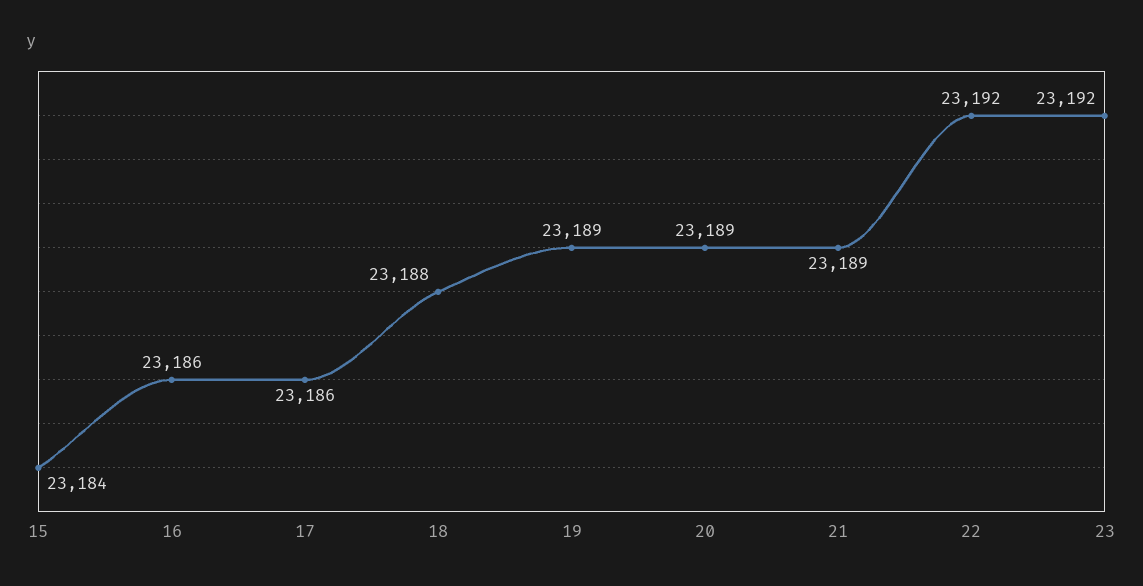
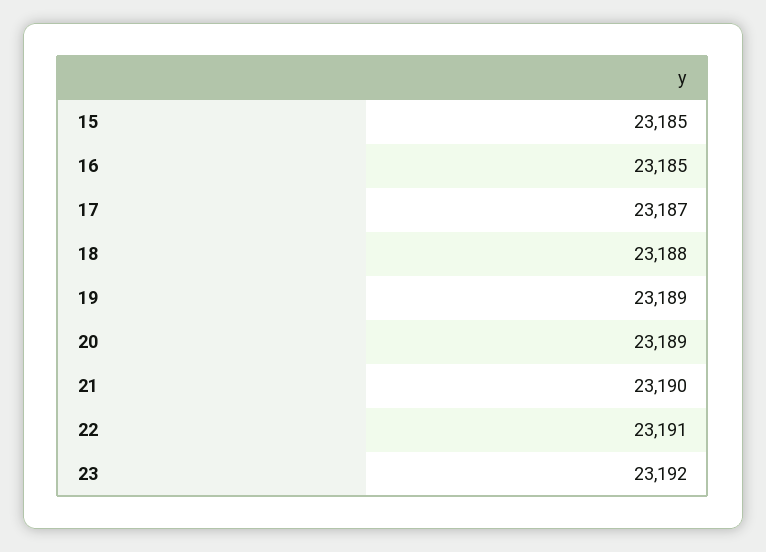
15: 23184 -> 23185
16: 23186 -> 23185
17: 23186 -> 23187
21: 23189 -> 23190
22: 23192 -> 23191

